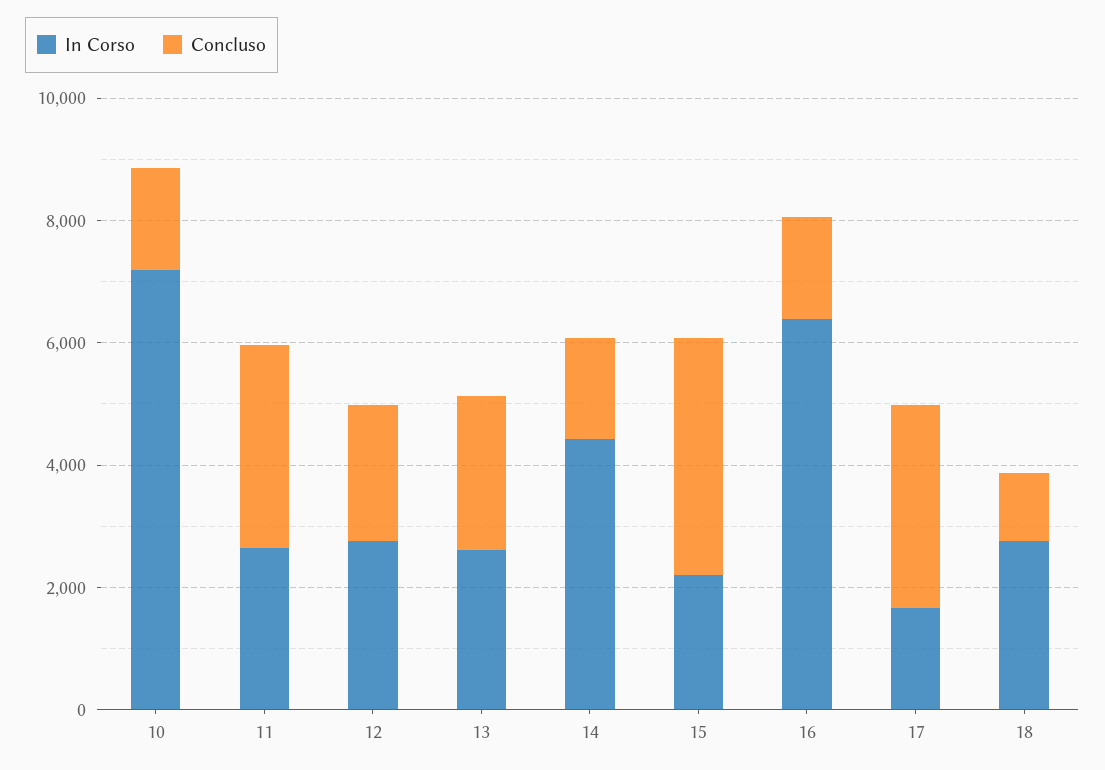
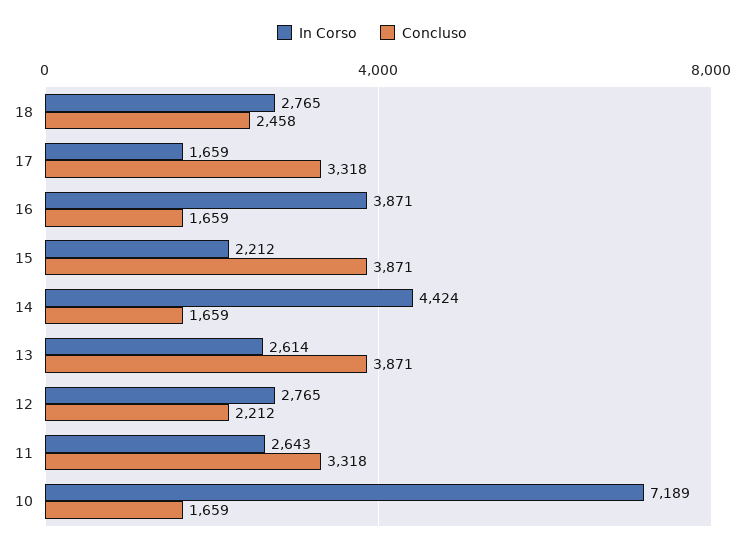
Concluso, 13: 2500 -> 3871
In Corso, 16: 6500 -> 3871
Concluso, 18: 1000 -> 2458

